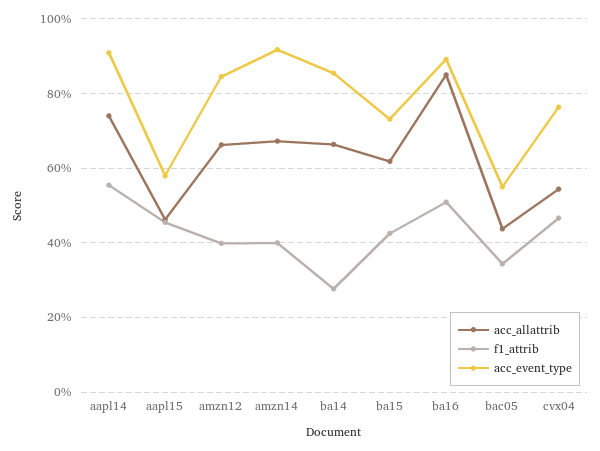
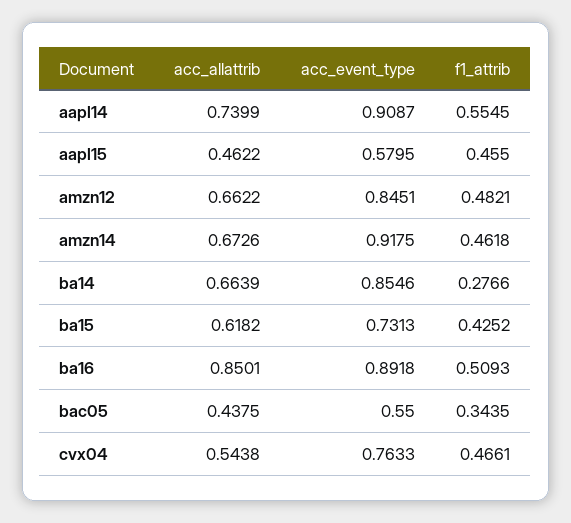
f1_attrib, amzn12: 0.4 -> 0.4821
f1_attrib, amzn14: 0.4 -> 0.4618

